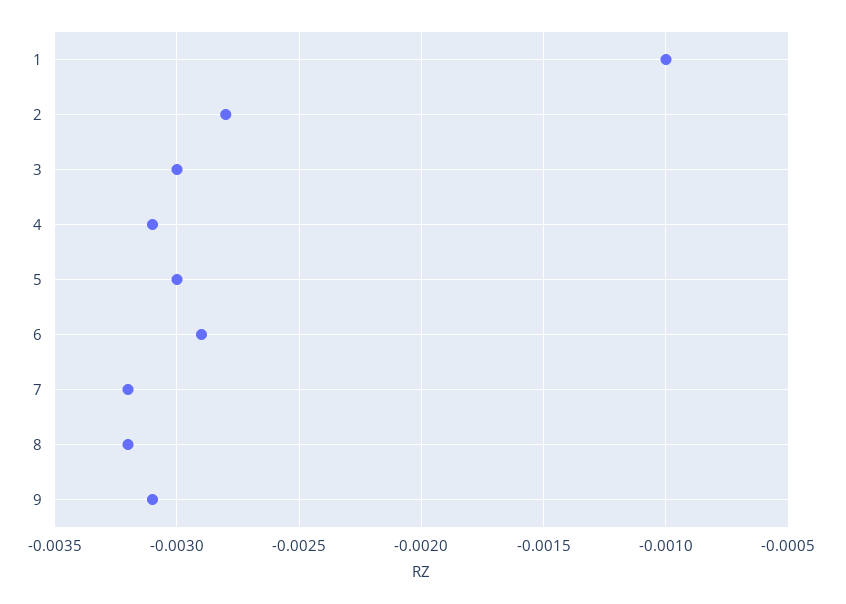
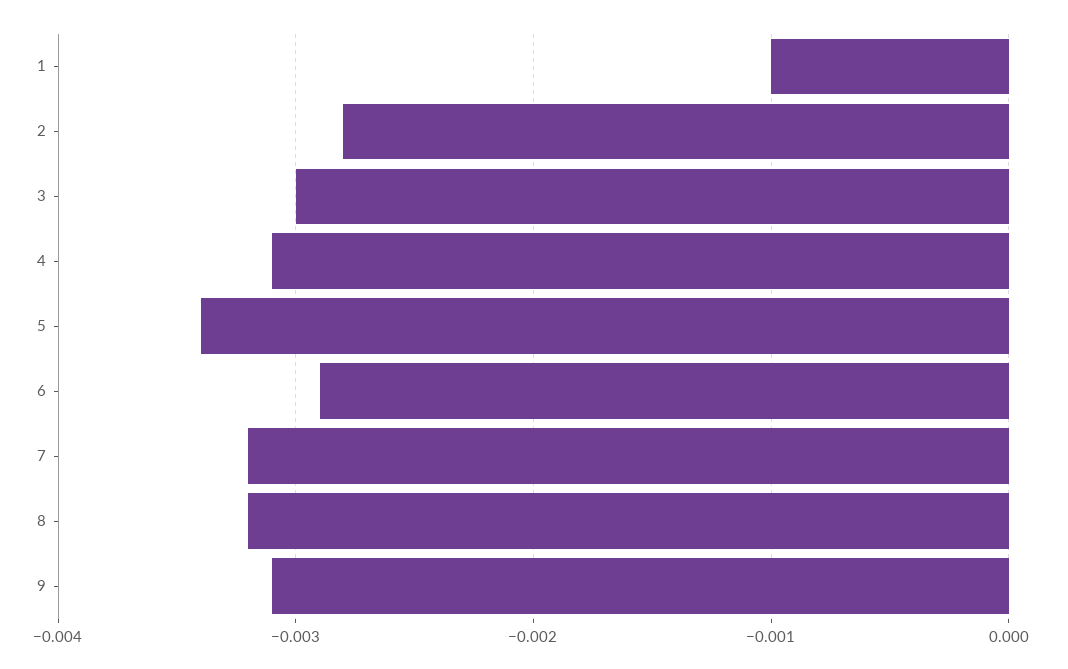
5: -0.003 -> -0.0034

